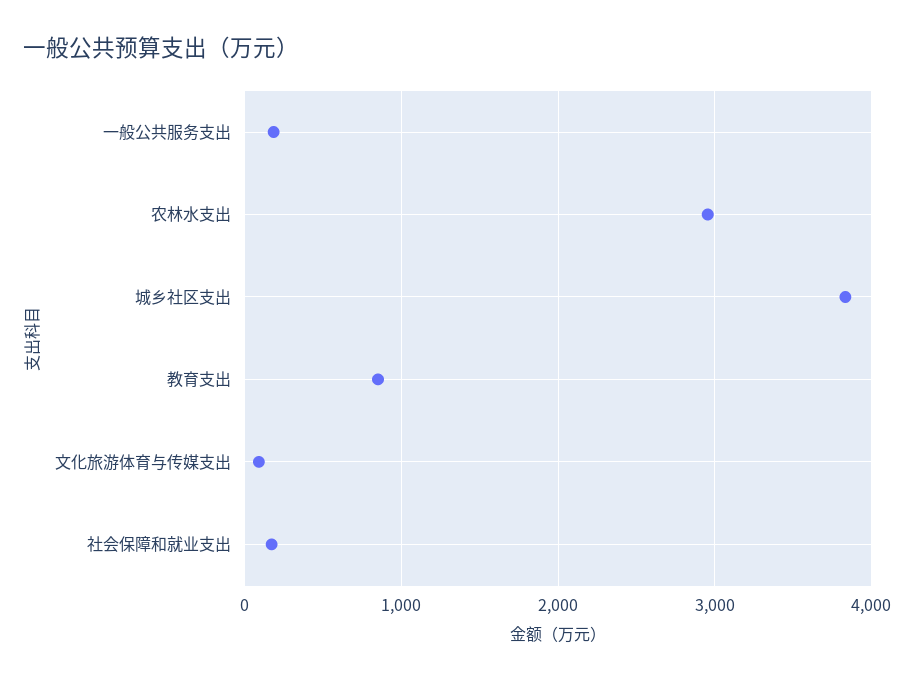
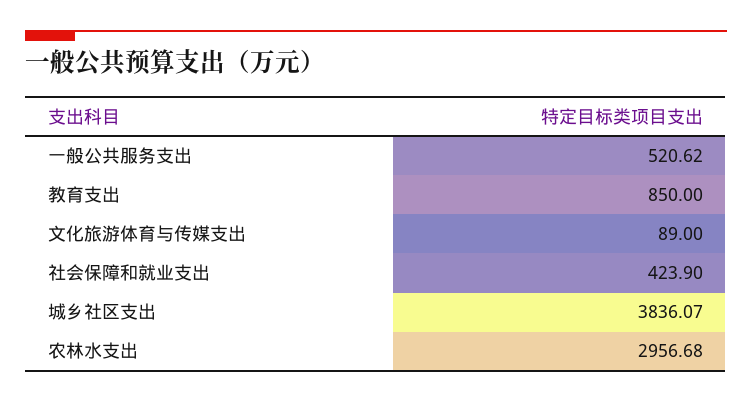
一般公共服务支出: 200 -> 520.62
社会保障和就业支出: 200 -> 423.9

